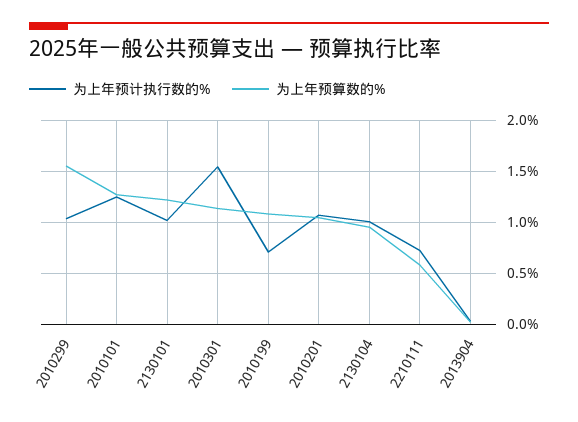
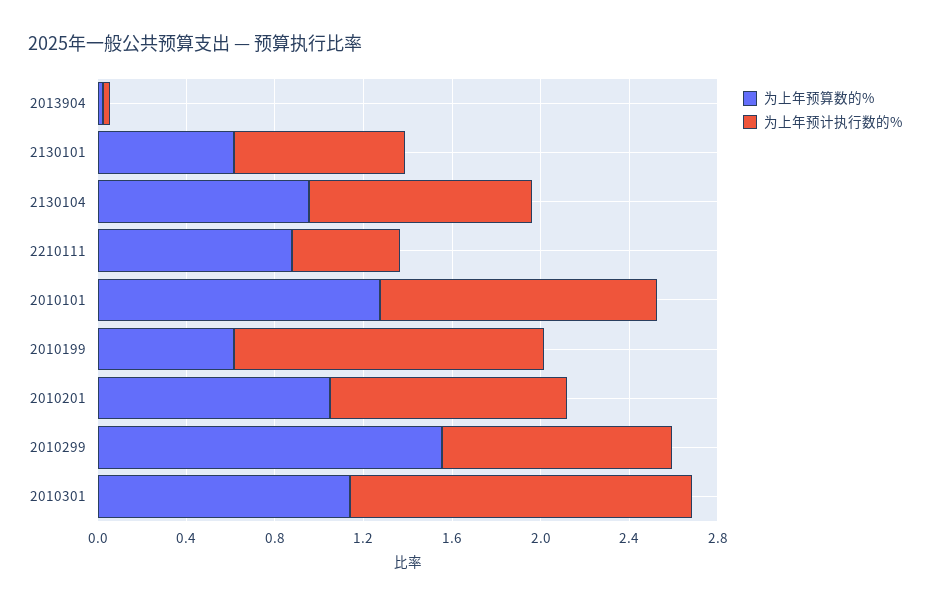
为上年预计执行数的%, 2130101: 1 -> 0.8
为上年预算数的%, 2130101: 1.2 -> 0.6
为上年预计执行数的%, 2010199: 0.7 -> 1.4
为上年预算数的%, 2010199: 1.1 -> 0.6
为上年预计执行数的%, 2210111: 0.7 -> 0.5
为上年预算数的%, 2210111: 0.6 -> 0.9

